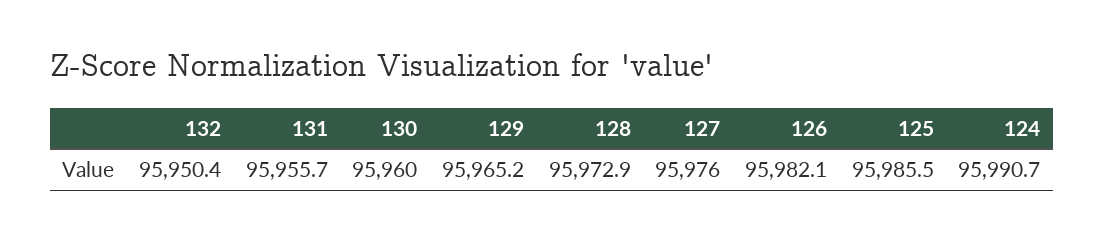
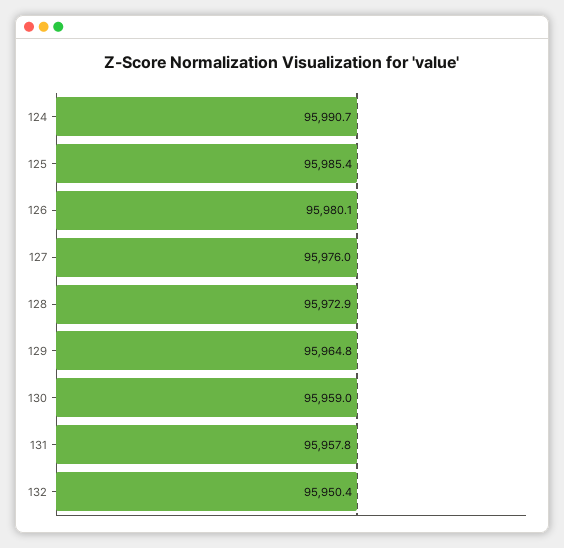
131: 95955.7 -> 95957.8
130: 95960 -> 95959
129: 95965.2 -> 95964.8
126: 95982.1 -> 95980.1
125: 95985.5 -> 95985.4

